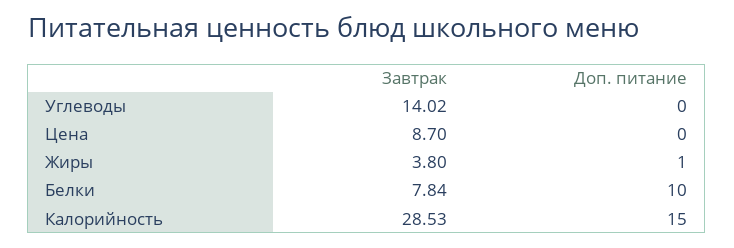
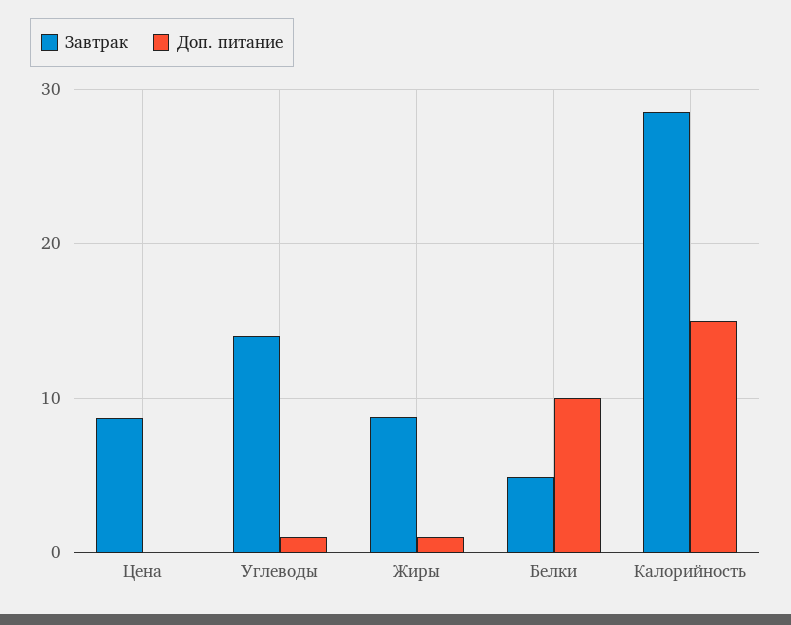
Доп. питание, Углеводы: 0 -> 1
Завтрак, Жиры: 3.8 -> 9
Завтрак, Белки: 7.84 -> 5

